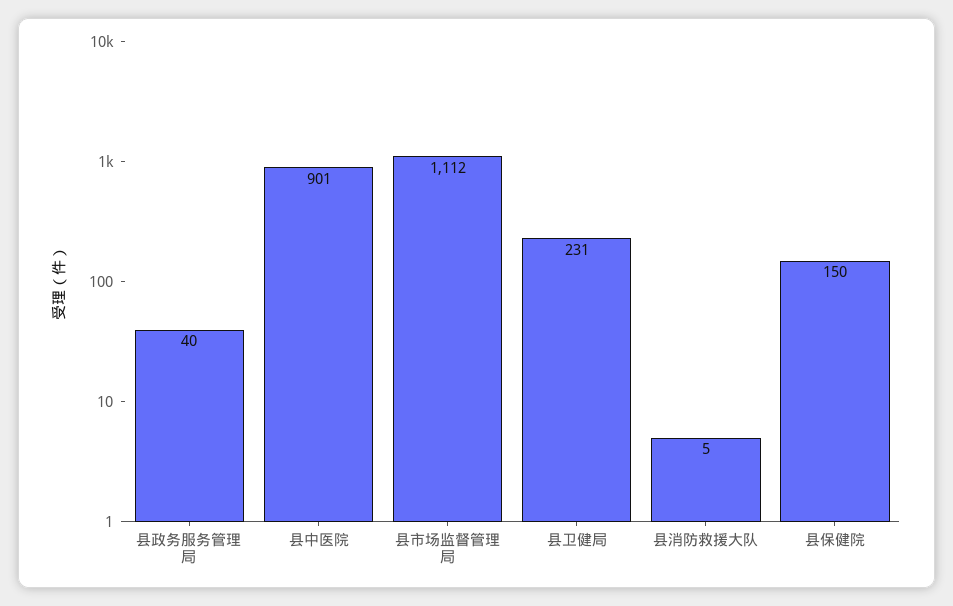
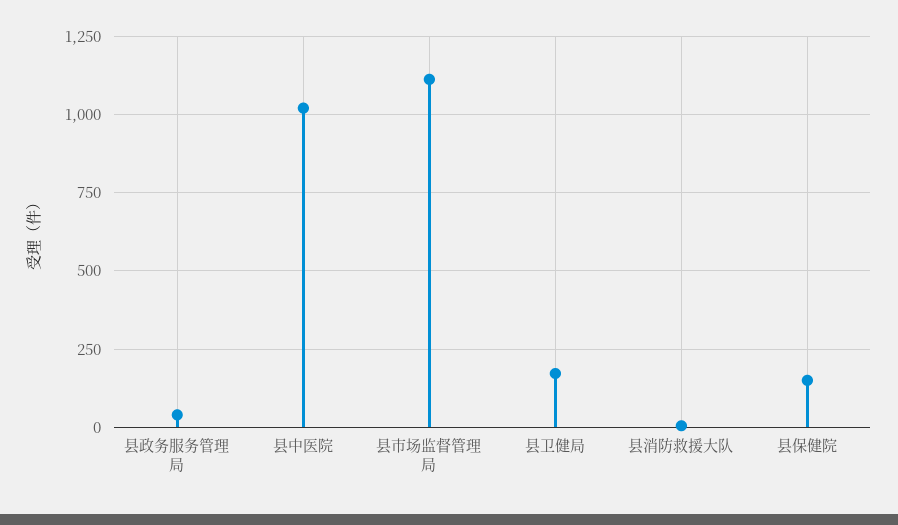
县中医院: 901 -> 1025
县卫健局: 231 -> 175

